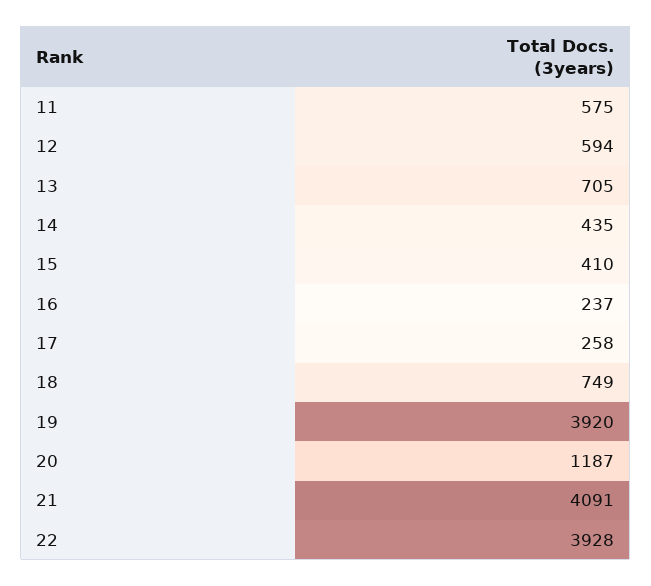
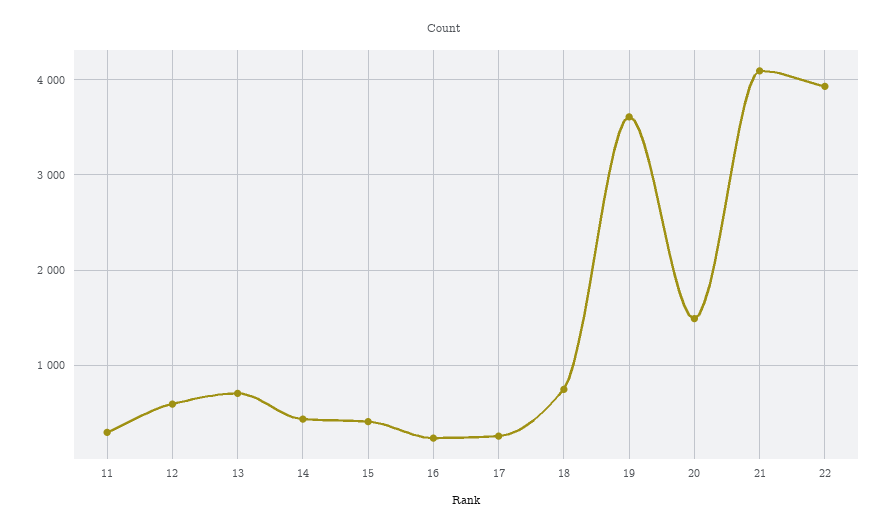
11: 575 -> 300
19: 3920 -> 3600
20: 1187 -> 1500

